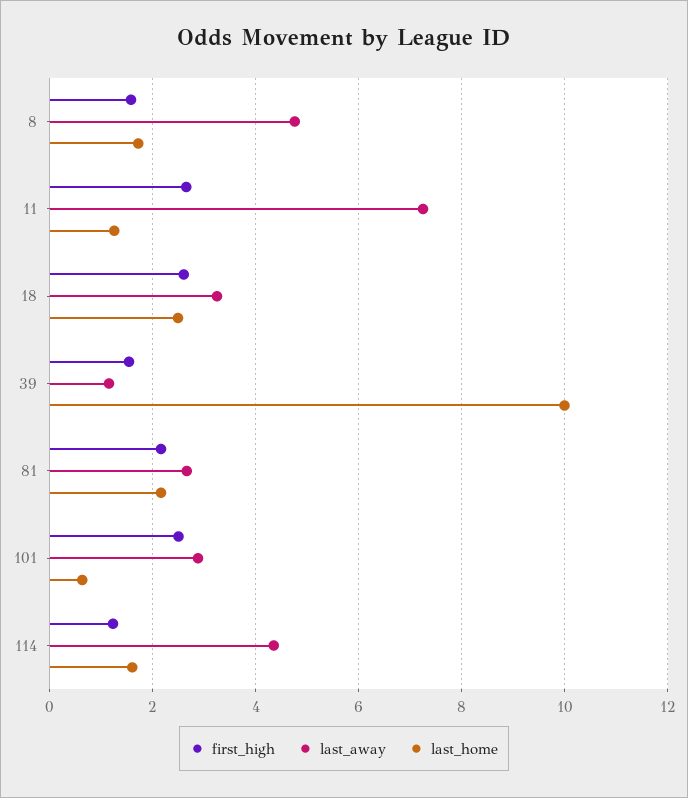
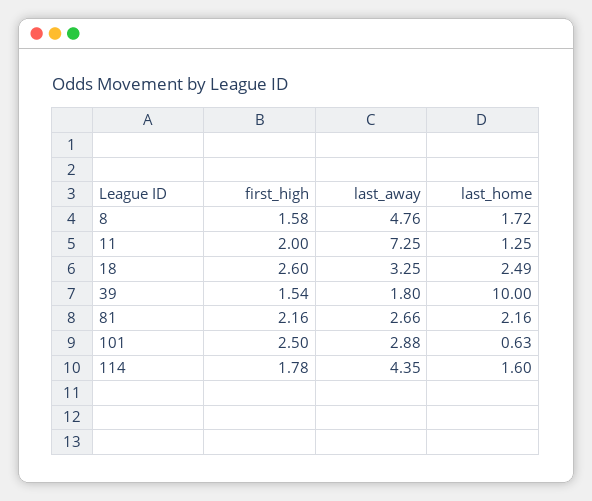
first_high, 11: 2.6 -> 2
last_away, 39: 1.2 -> 1.8
first_high, 114: 1.2 -> 1.78

